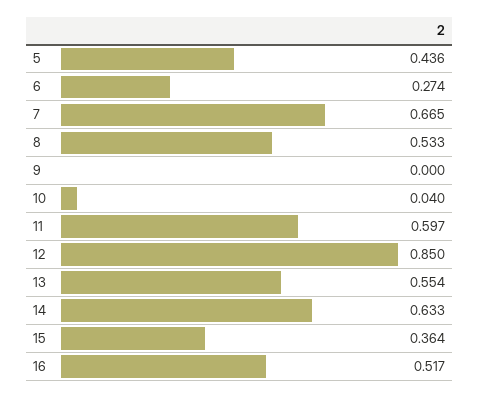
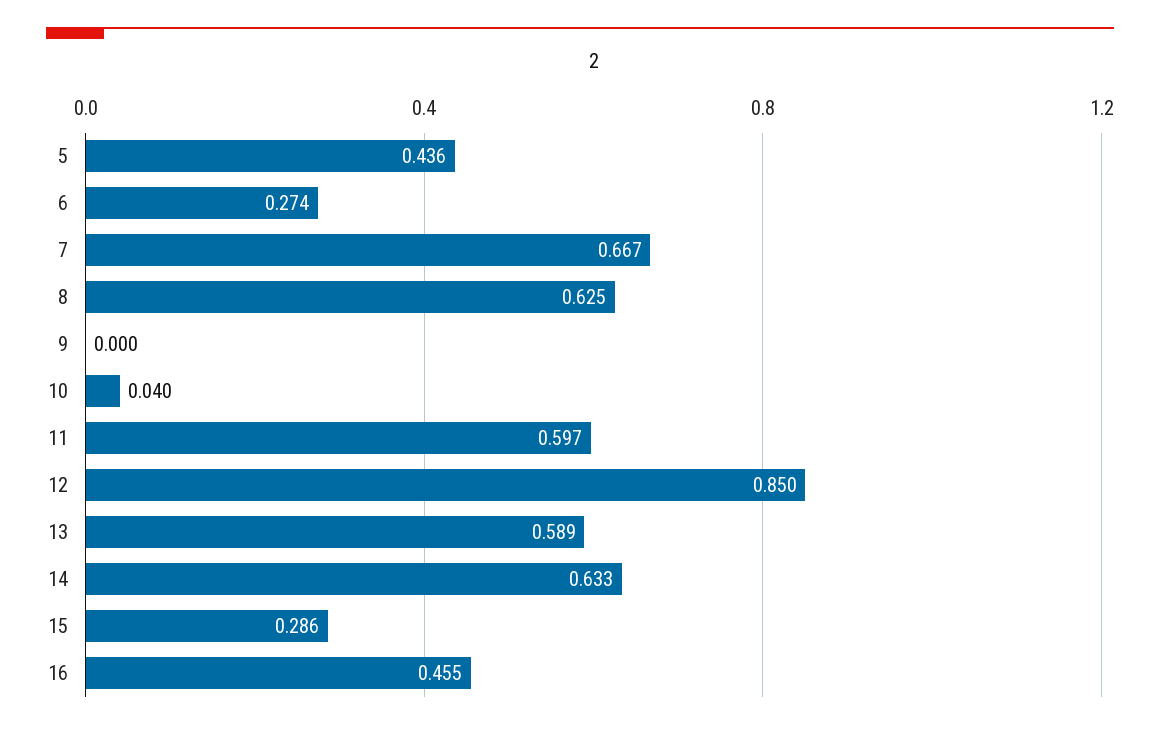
7: 0.665 -> 0.667
8: 0.533 -> 0.625
13: 0.554 -> 0.589
15: 0.364 -> 0.286
16: 0.517 -> 0.455

